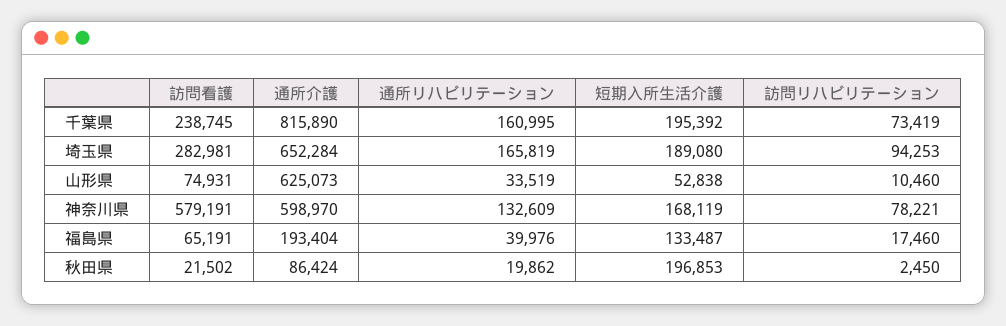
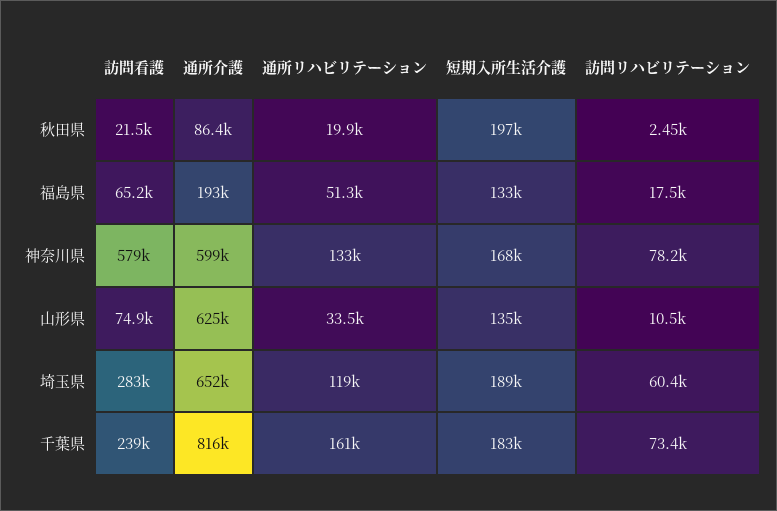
短期入所生活介護, 千葉県: 195392 -> 183000
通所リハビリテーション, 埼玉県: 165819 -> 119000
訪問リハビリテーション, 埼玉県: 94253 -> 60400
短期入所生活介護, 山形県: 52838 -> 135000
通所リハビリテーション, 福島県: 39976 -> 51300

